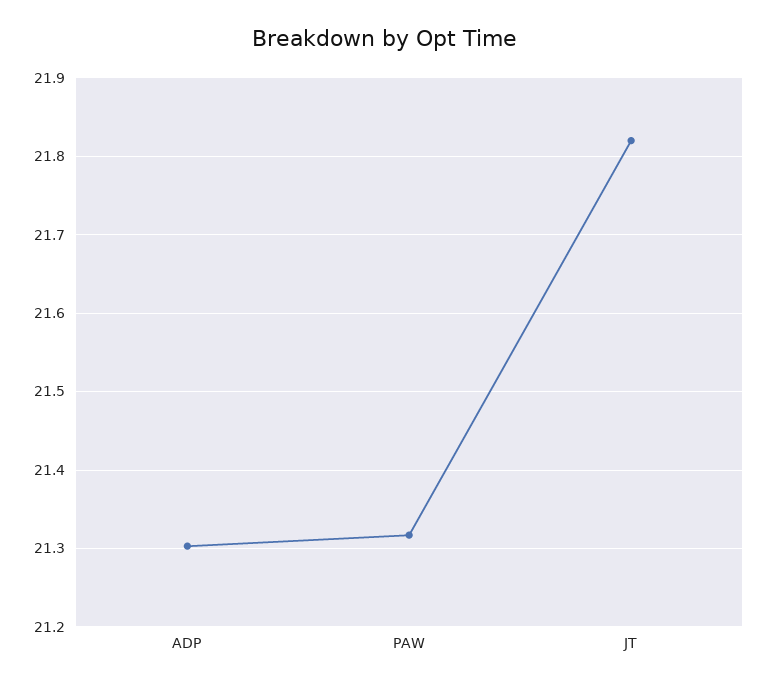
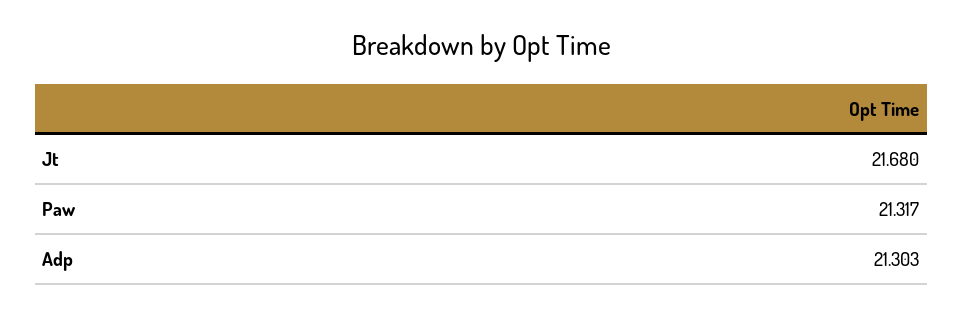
JT: 21.82 -> 21.68

